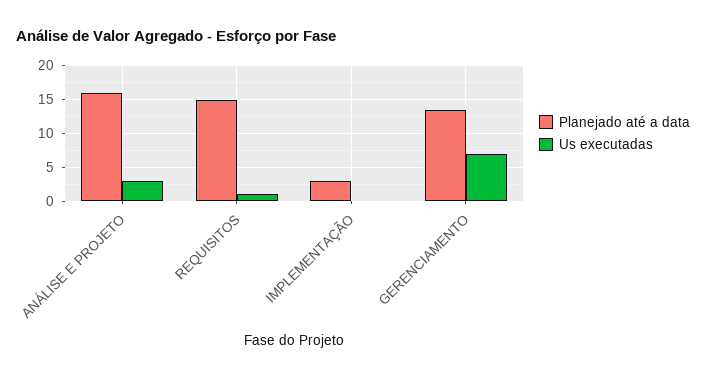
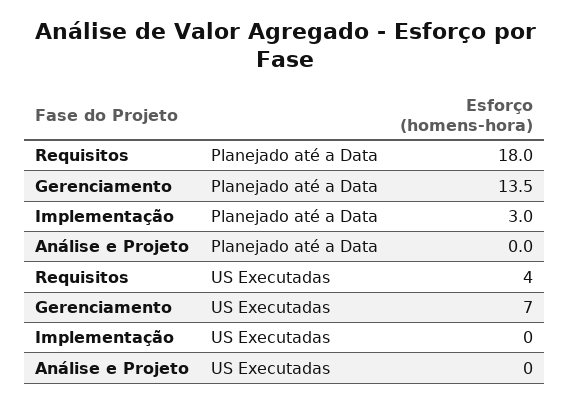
Planejado até a data, ANÁLISE E PROJETO: 16 -> 0
Us executadas, ANÁLISE E PROJETO: 3 -> 0
Planejado até a data, REQUISITOS: 15 -> 18
Us executadas, REQUISITOS: 1 -> 4

